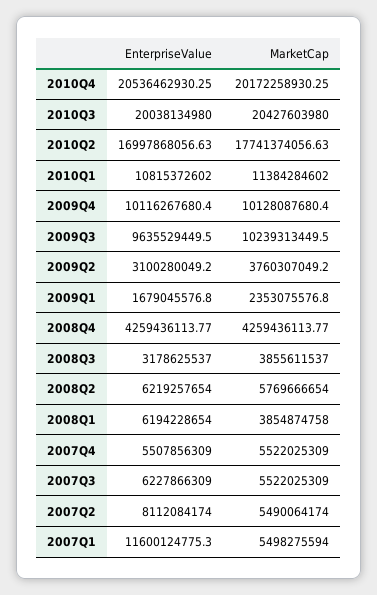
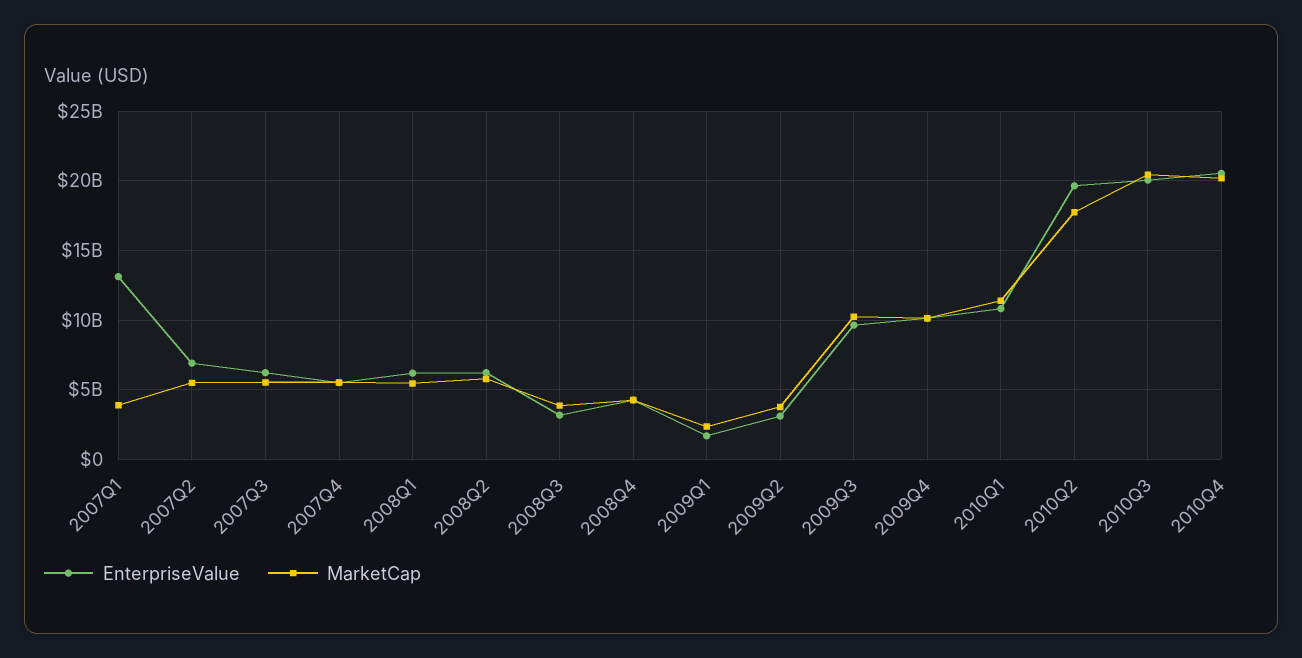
EnterpriseValue, 2010Q2: 16997868056.63 -> 19500000000
MarketCap, 2008Q1: 3854874758 -> 5500000000
EnterpriseValue, 2007Q2: 8112084174 -> 7000000000
EnterpriseValue, 2007Q1: 11600124775.3 -> 13000000000
MarketCap, 2007Q1: 5498275594 -> 4000000000

